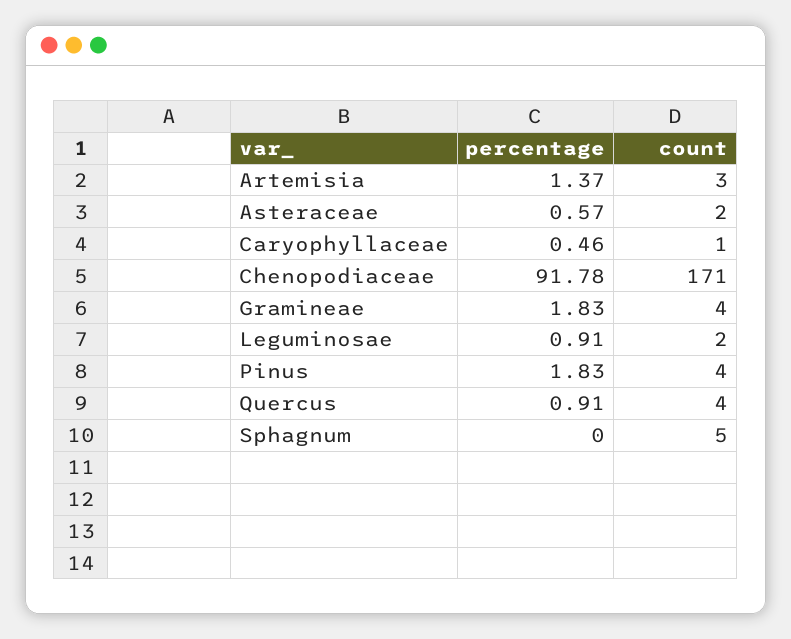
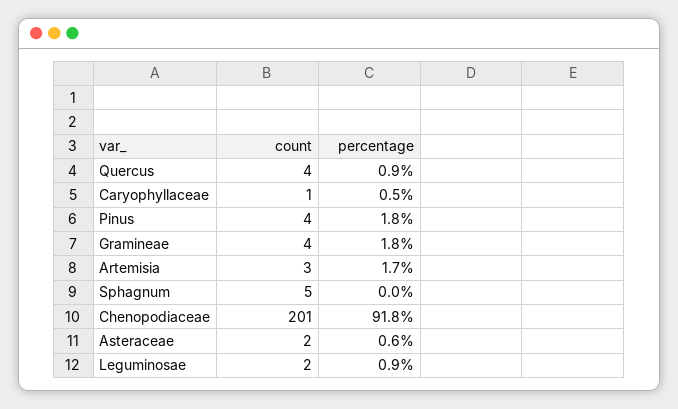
percentage, Artemisia: 1.37 -> 1.7
count, Chenopodiaceae: 171 -> 201

